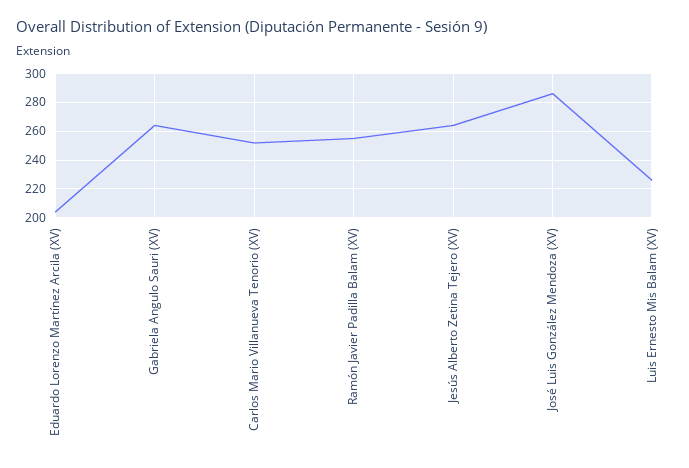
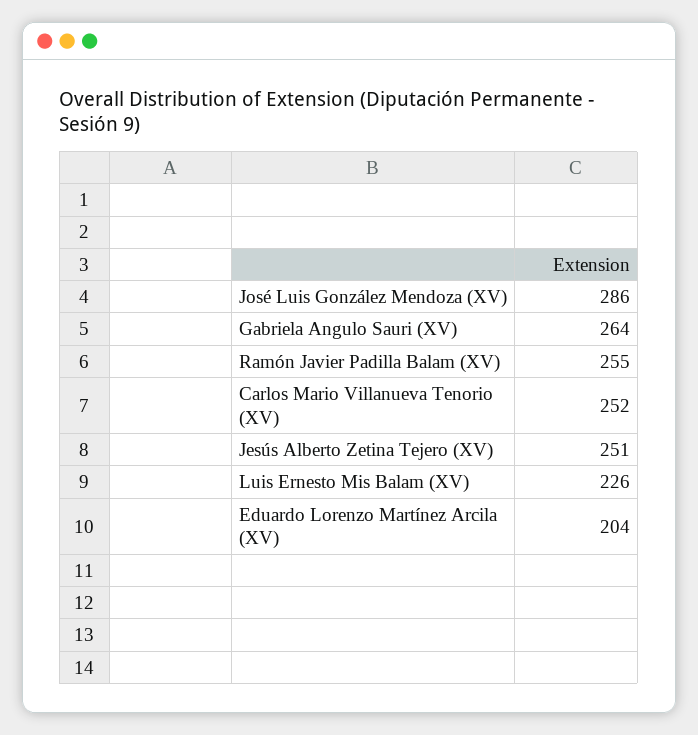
Jesús Alberto Zetina Tejero (XV): 265 -> 251

